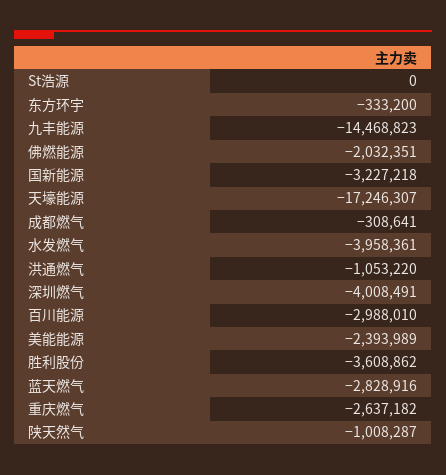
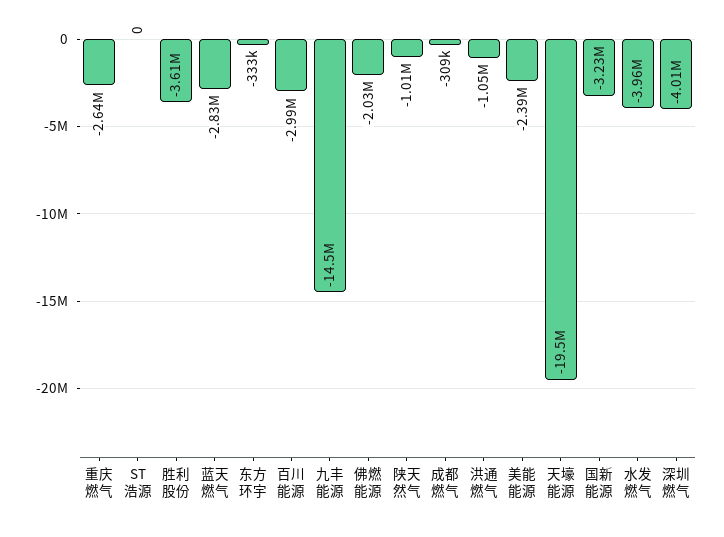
天壕能源: -17246307 -> -19500000

